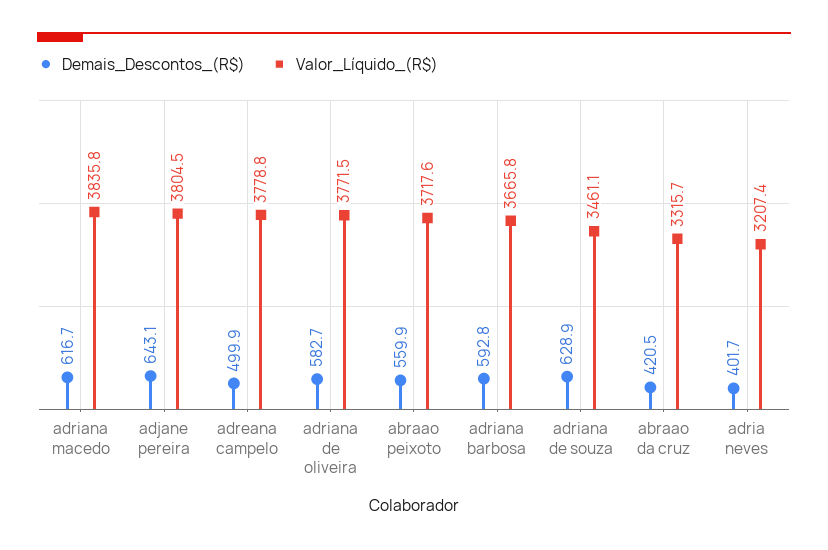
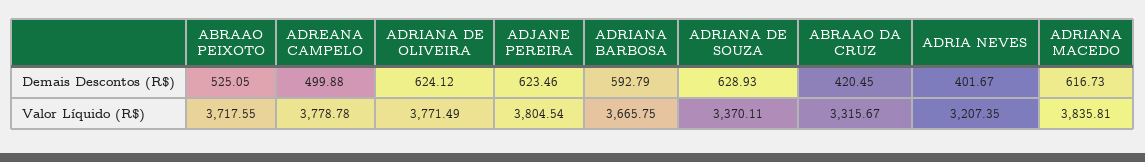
Demais_Descontos_(R$), adjane pereira: 643.1 -> 623.46
Demais_Descontos_(R$), adriana de oliveira: 582.7 -> 624.12
Demais_Descontos_(R$), abraao peixoto: 559.9 -> 525.05
Valor_Líquido_(R$), adriana de souza: 3461.1 -> 3370.11

